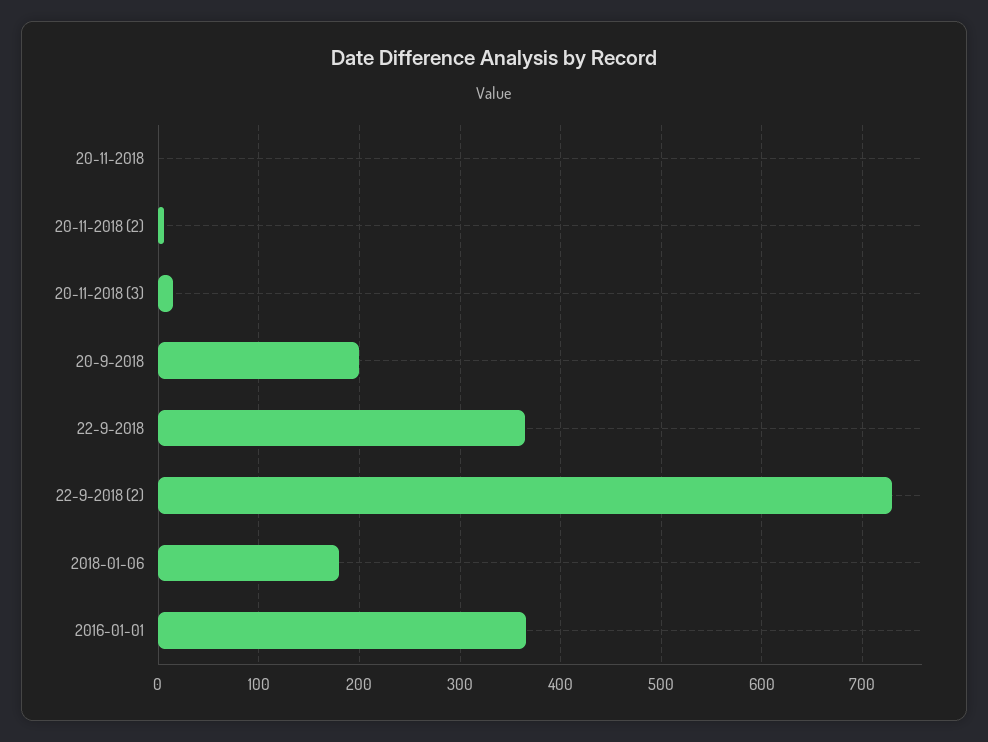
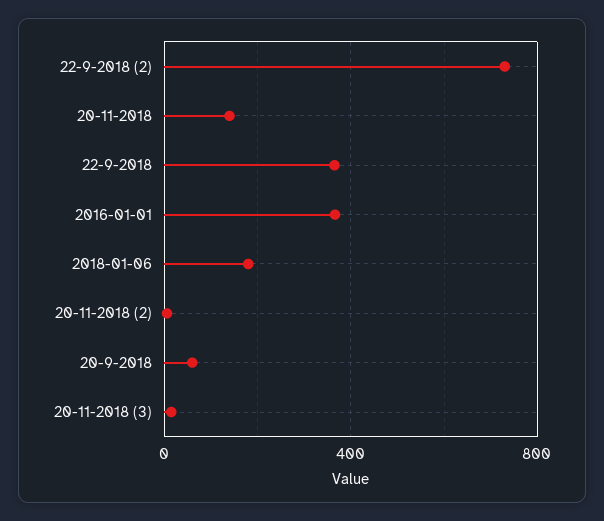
20-11-2018: 0 -> 150
20-9-2018: 200 -> 50

